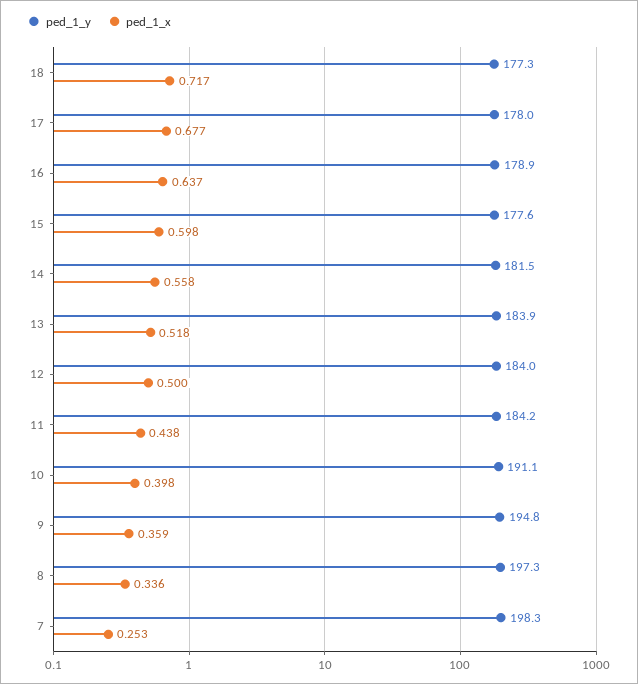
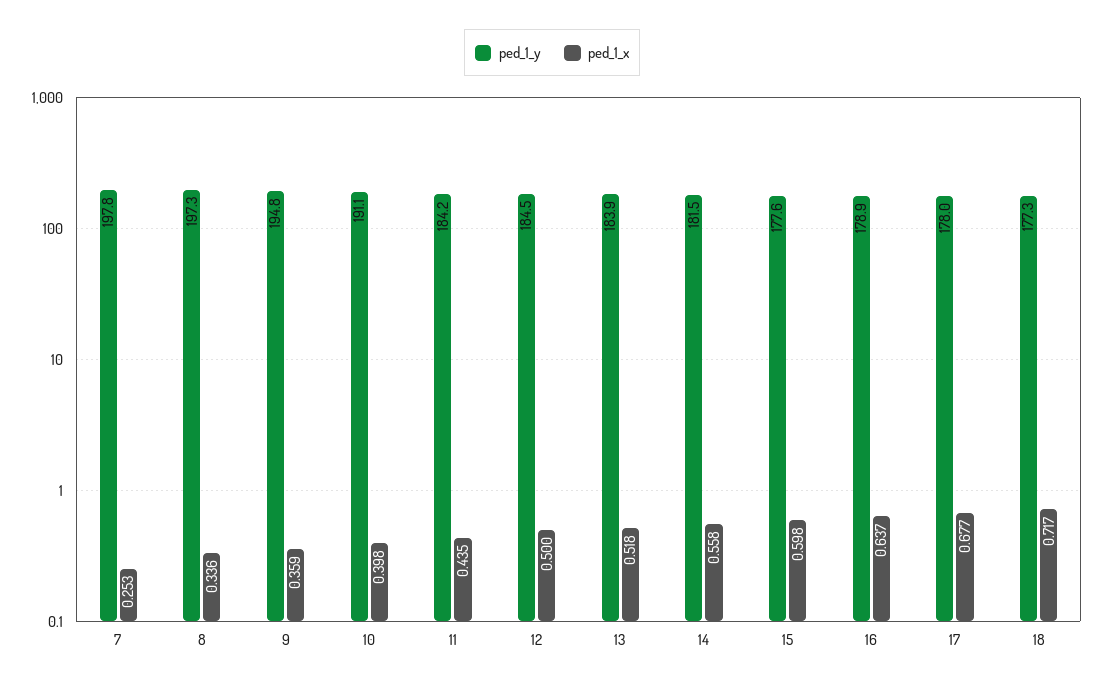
ped_1_y, 12: 184 -> 184.5
ped_1_x, 11: 0.438 -> 0.435
ped_1_y, 7: 198.3 -> 197.8

